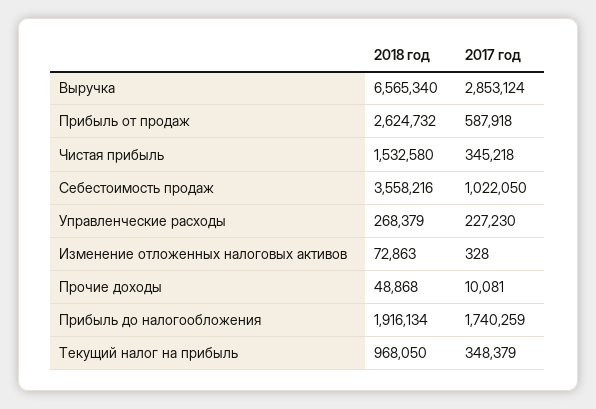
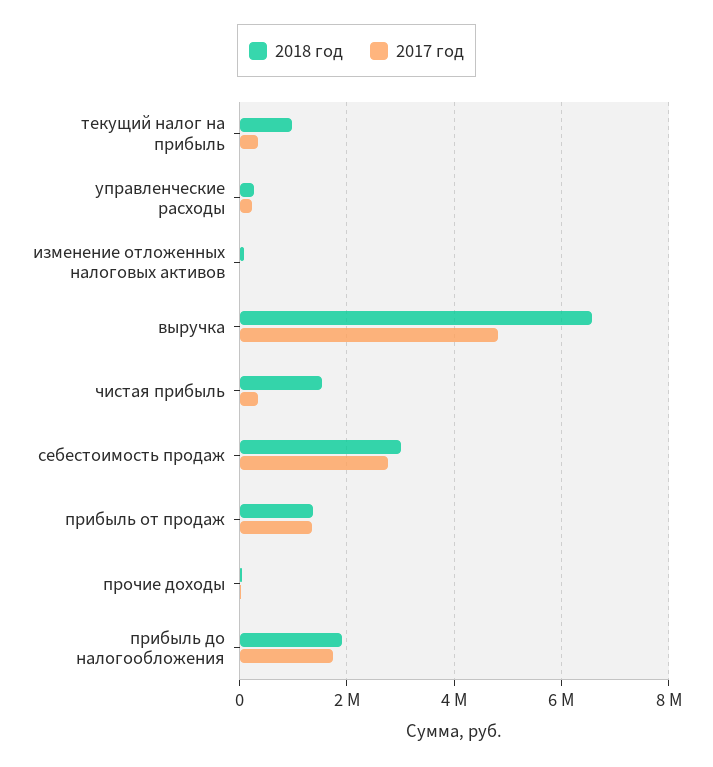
2017 год, Выручка: 2853124 -> 4800000
2018 год, Прибыль от продаж: 2624732 -> 1400000
2017 год, Прибыль от продаж: 587918 -> 1400000
2018 год, Себестоимость продаж: 3558216 -> 3000000
2017 год, Себестоимость продаж: 1022050 -> 2800000

